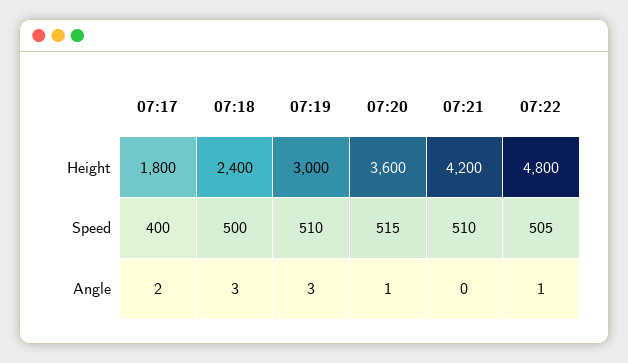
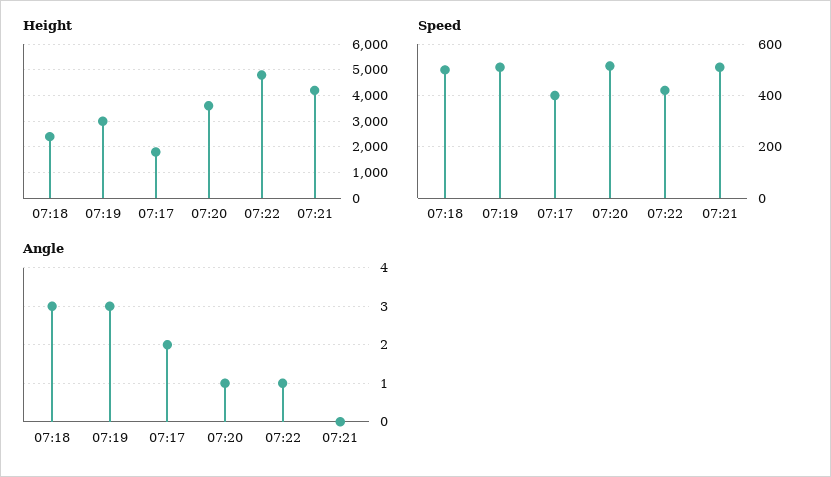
Speed, 07:22: 505 -> 425

